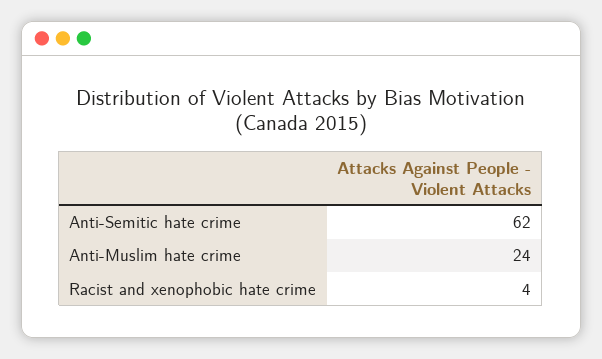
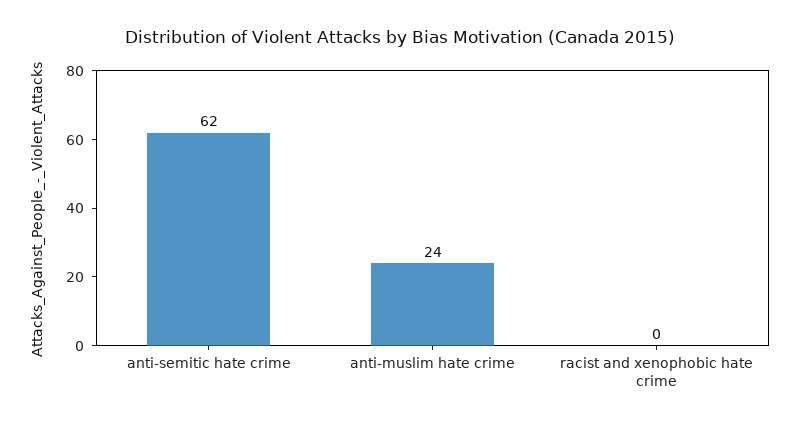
Racist and xenophobic hate crime: 4 -> 0

